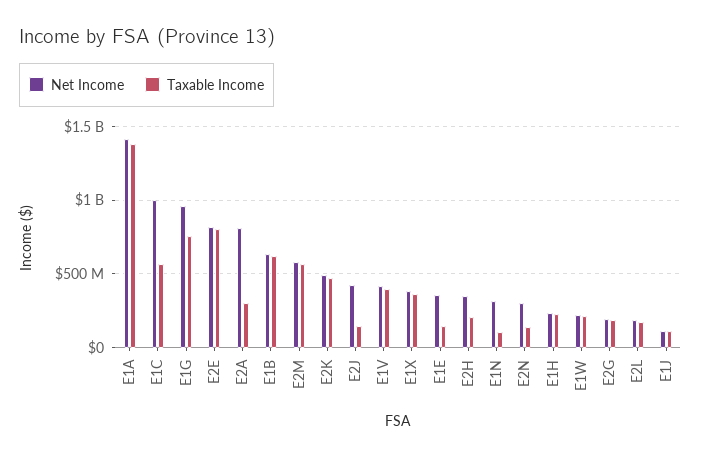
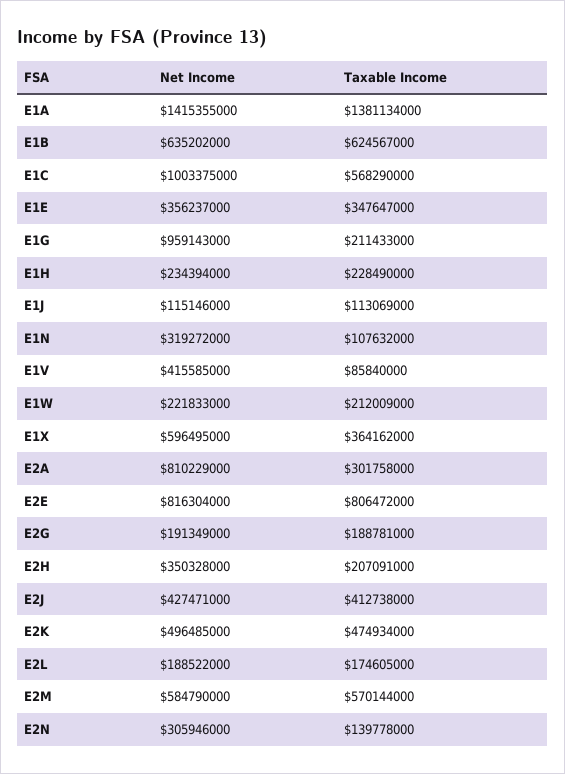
Taxable Income, E1G: 750000000 -> 211433000
Taxable Income, E2J: 150000000 -> 412738000
Taxable Income, E1V: 400000000 -> 85840000
Net Income, E1X: 400000000 -> 596495000
Taxable Income, E1E: 150000000 -> 347647000

